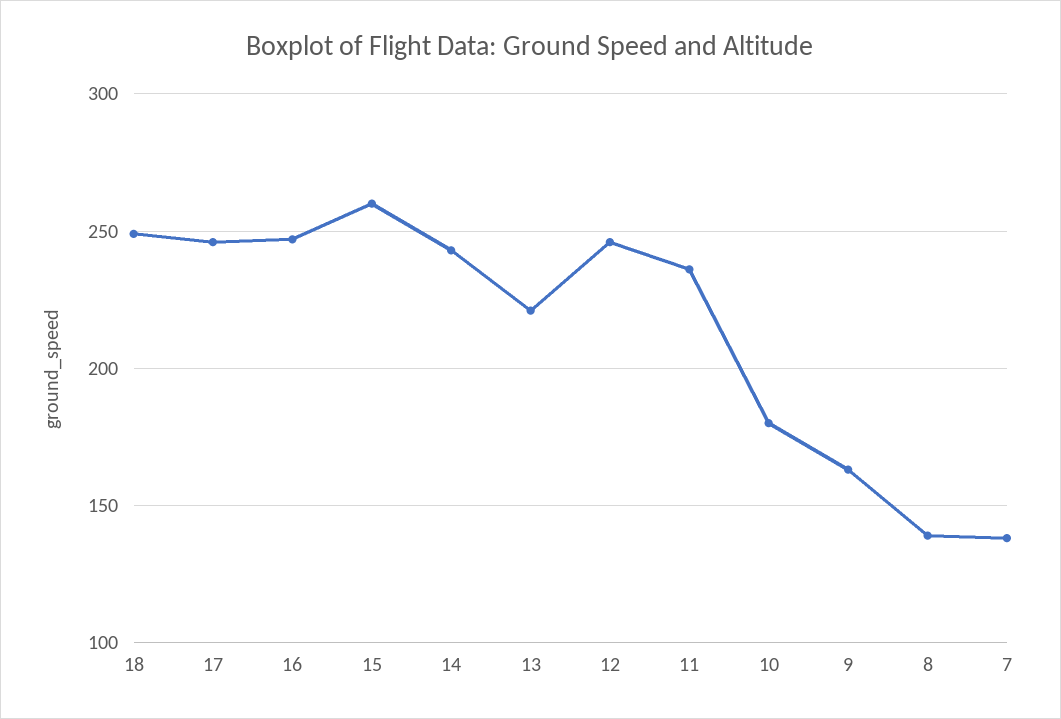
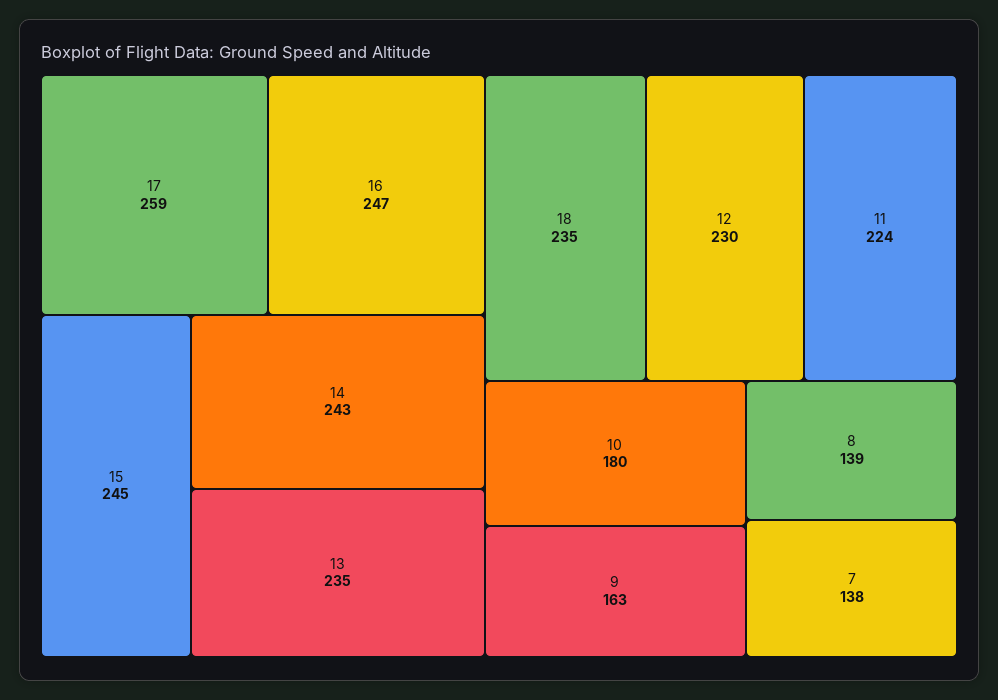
18: 250 -> 235
17: 245 -> 259
15: 260 -> 245
13: 220 -> 235
12: 245 -> 230
11: 235 -> 224

